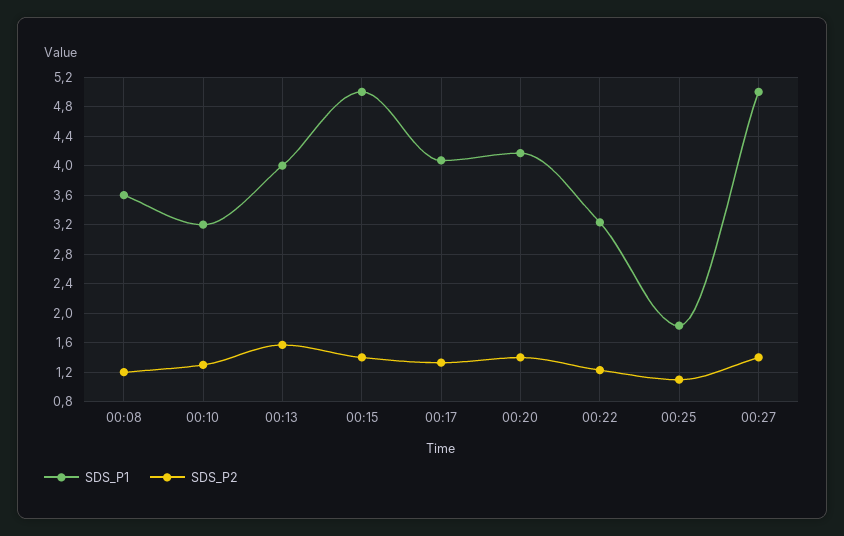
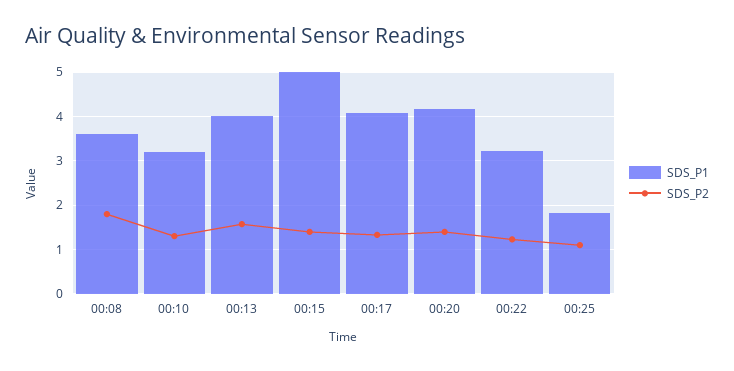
SDS_P2, 00:08: 1.2 -> 1.8
SDS_P1, 00:27: 5 -> none
SDS_P2, 00:27: 1.4 -> none

